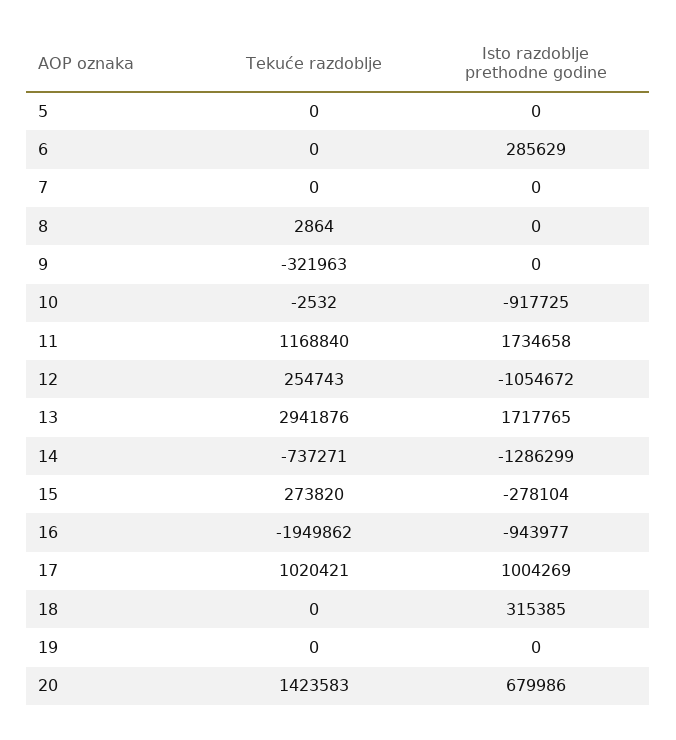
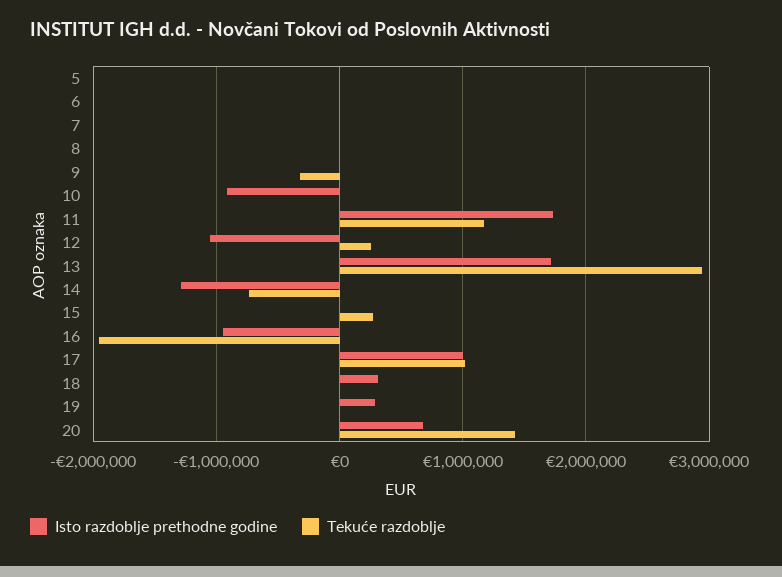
Isto razdoblje prethodne godine, 6: 285629 -> 0
Isto razdoblje prethodne godine, 15: -278104 -> 0
Isto razdoblje prethodne godine, 19: 0 -> 300000

